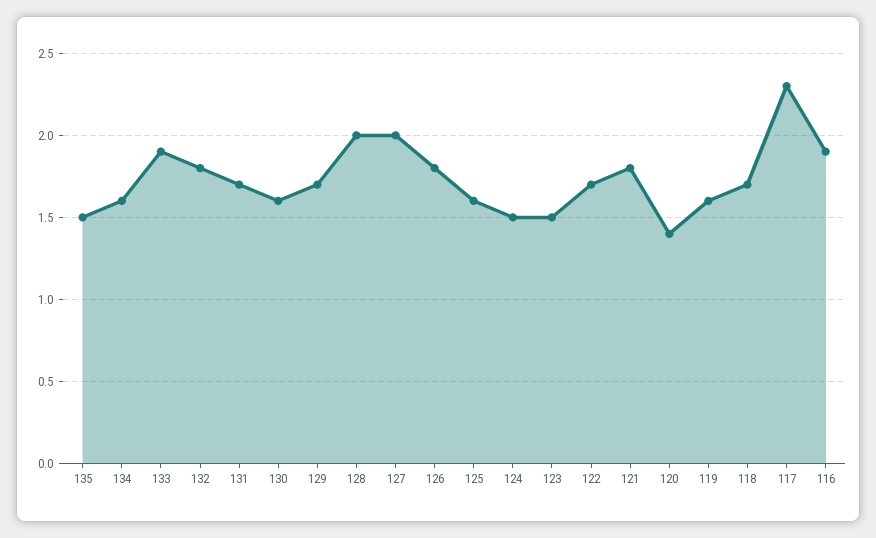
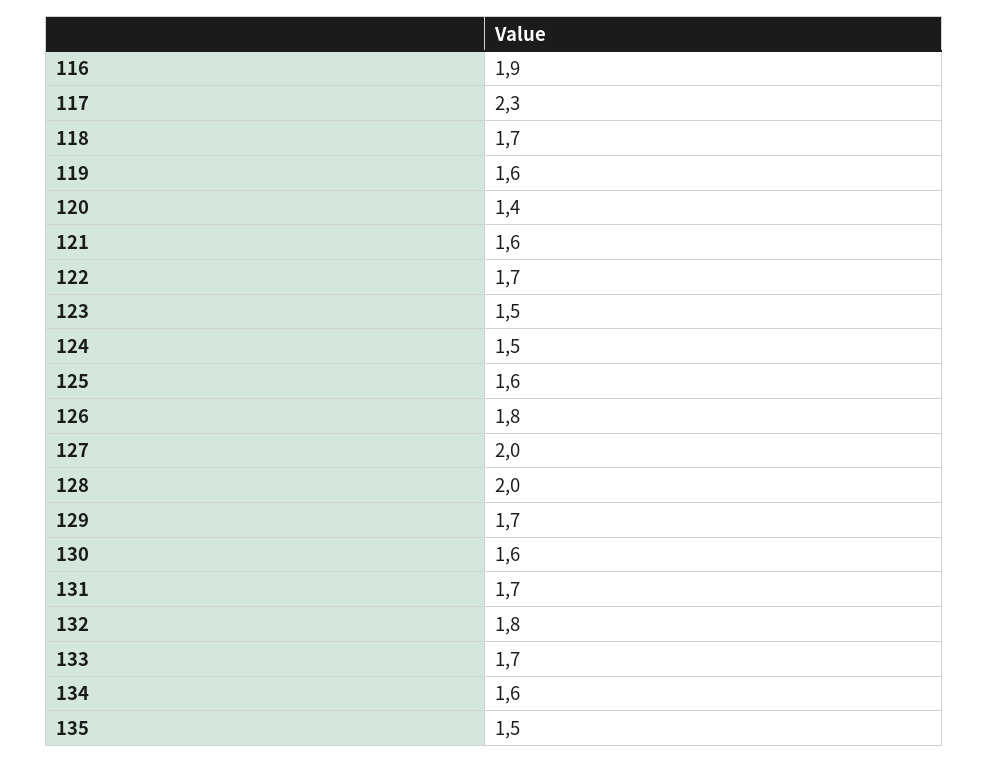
133: 1.9 -> 1.7
121: 1.8 -> 1.6

